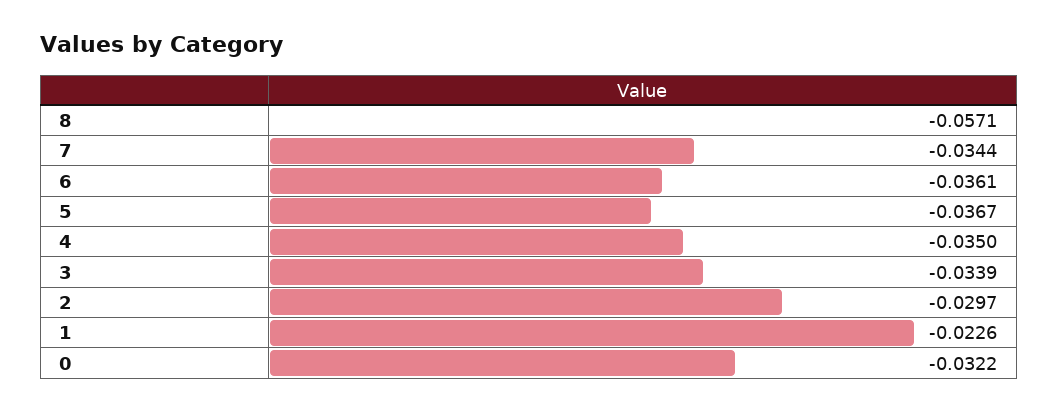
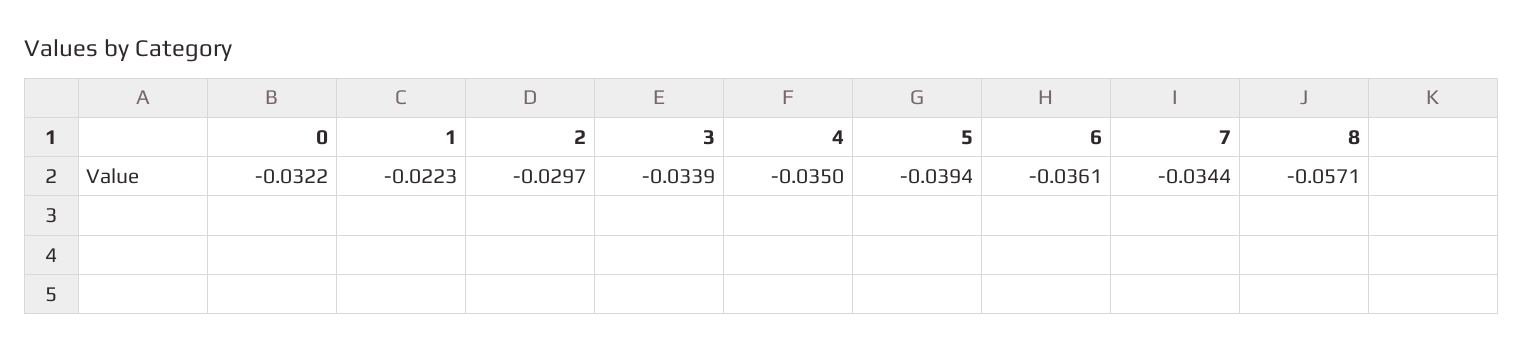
5: -0.0367 -> -0.0394
1: -0.0226 -> -0.0223

